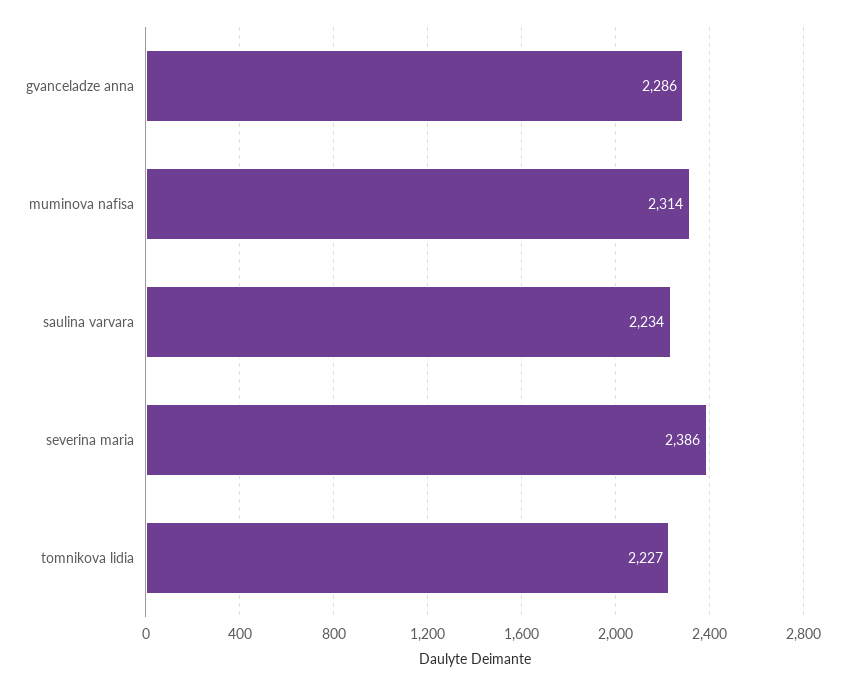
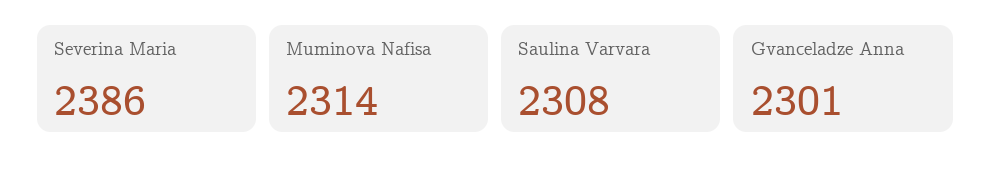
gvanceladze anna: 2286 -> 2301
saulina varvara: 2234 -> 2308
tomnikova lidia: 2227 -> none

